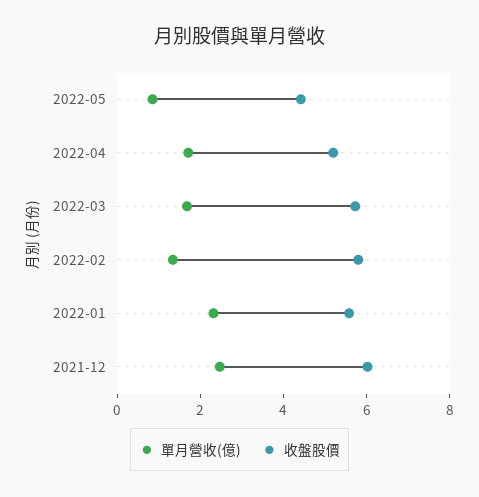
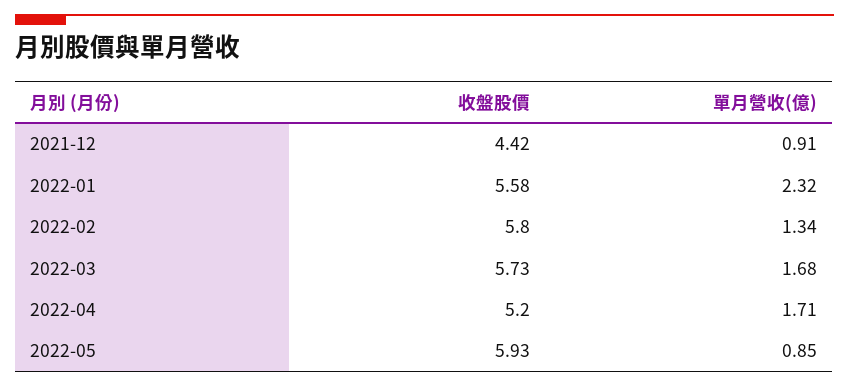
收盤股價, 2022-05: 4.5 -> 5.93
單月營收(億), 2021-12: 2.5 -> 0.91
收盤股價, 2021-12: 6 -> 4.42

